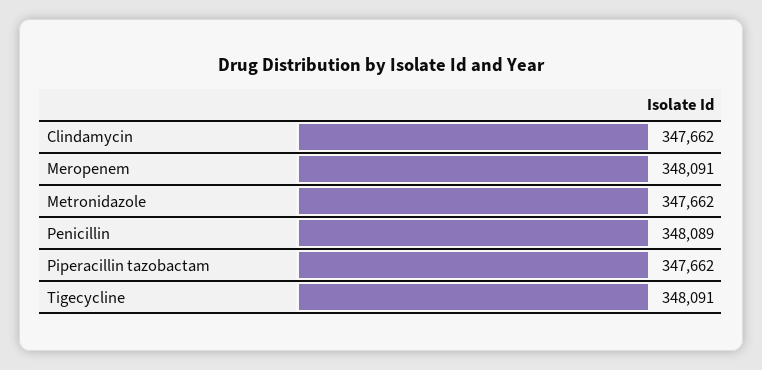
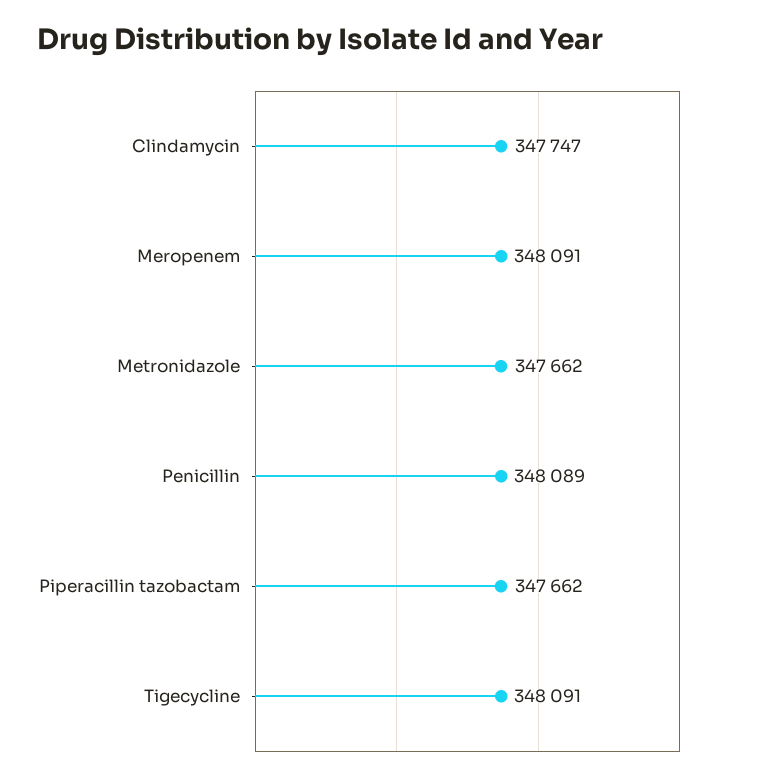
Clindamycin: 347662 -> 347747

